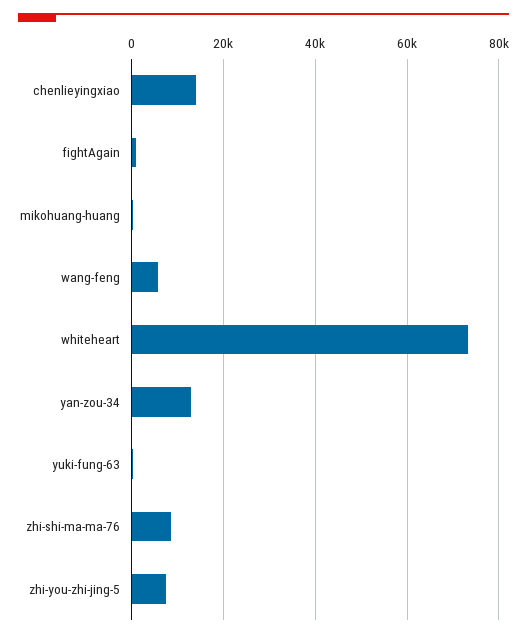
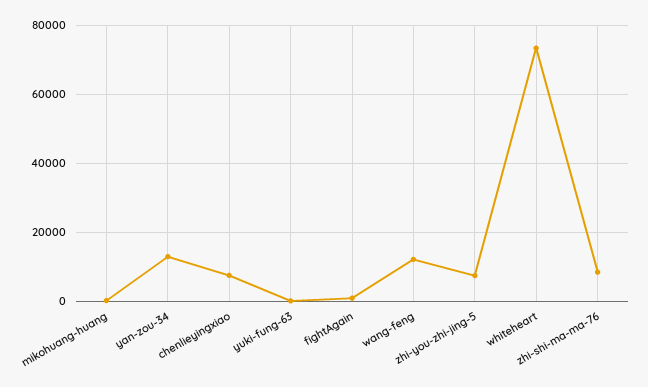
chenlieyingxiao: 14000 -> 8000
wang-feng: 6000 -> 12000

